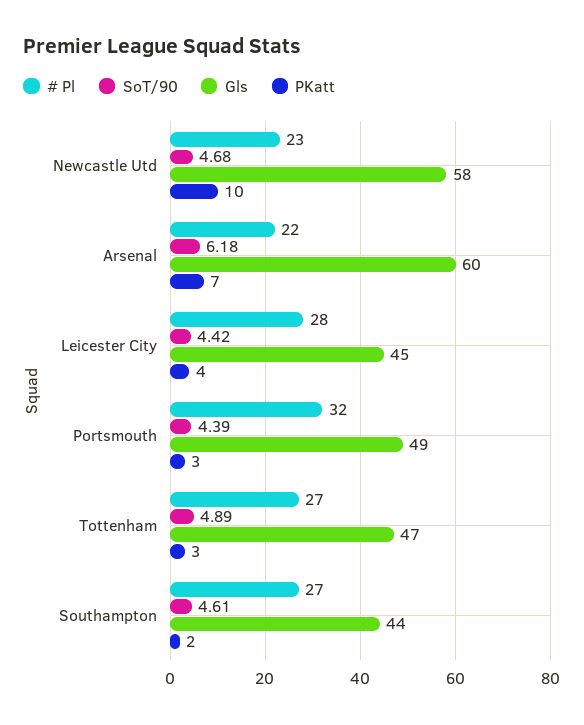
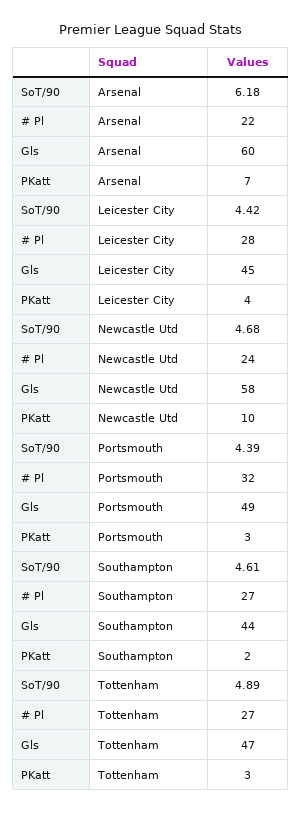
# Pl, Newcastle Utd: 23 -> 24

